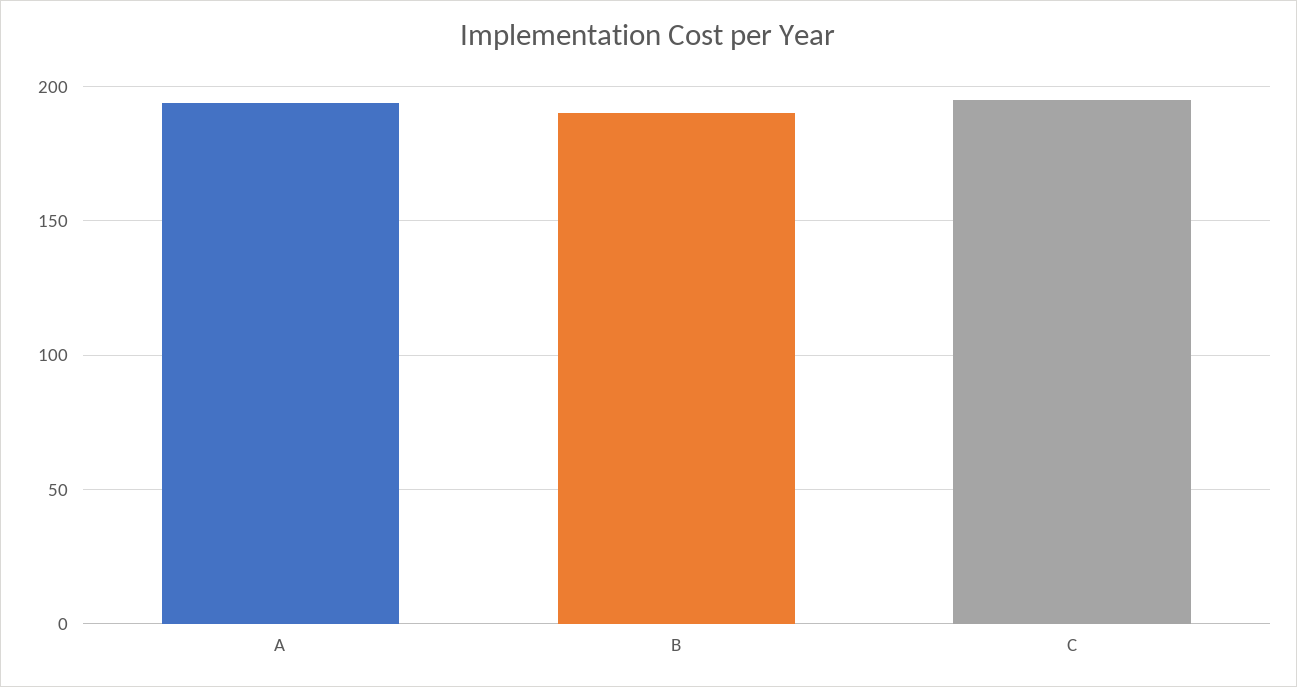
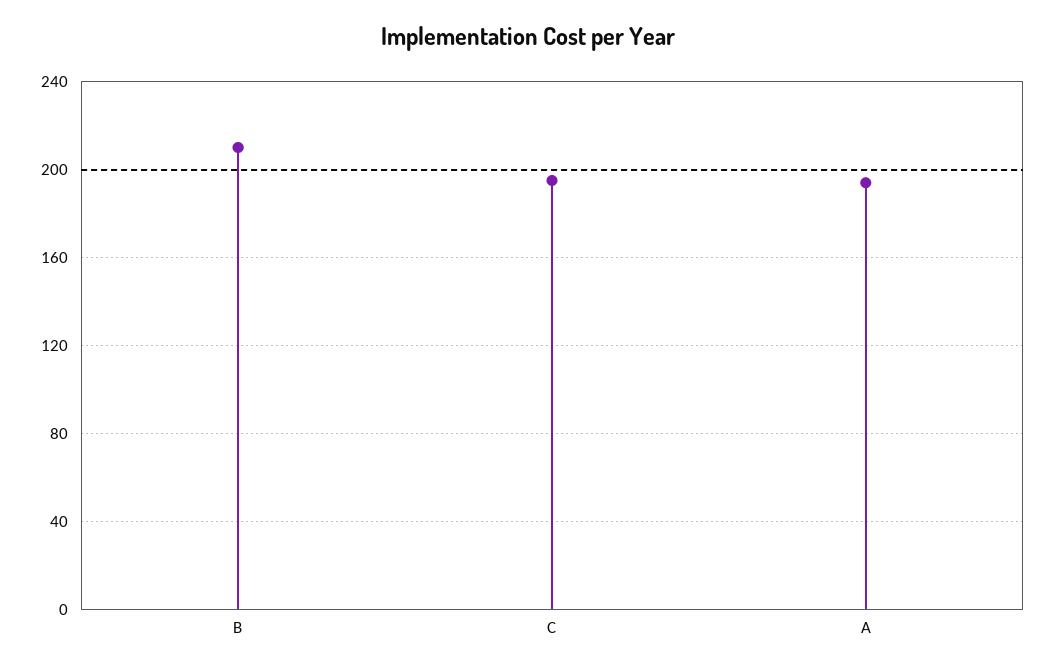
B: 190 -> 210

